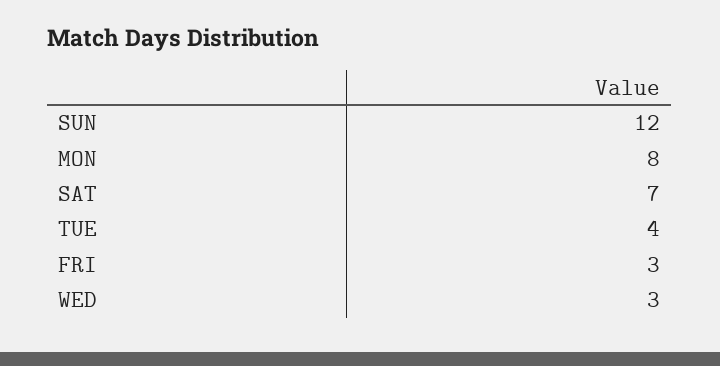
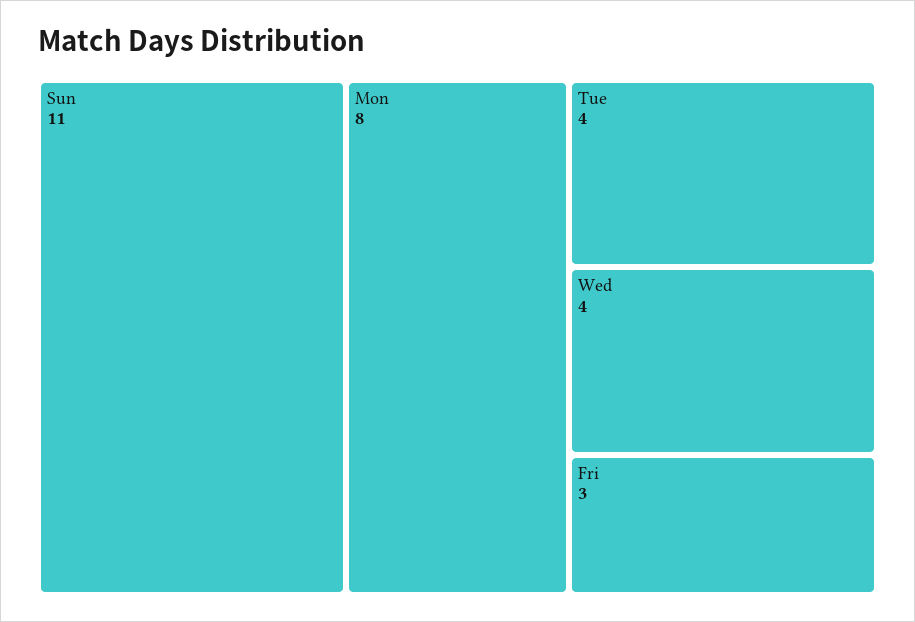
SUN: 12 -> 11
SAT: 7 -> none
WED: 3 -> 4

